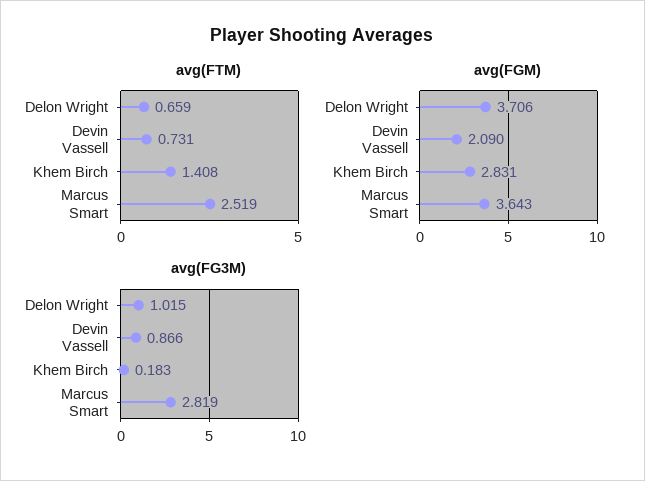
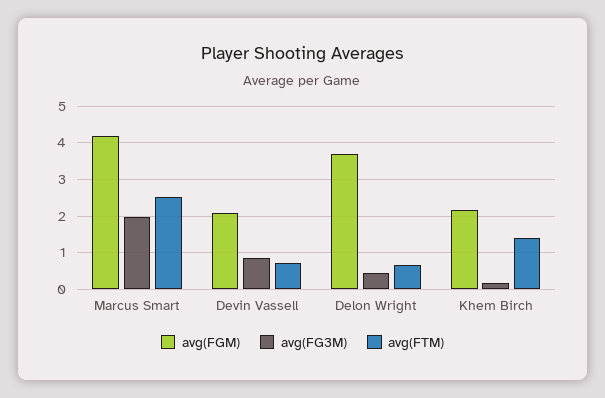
avg(FGM), Khem Birch: 2.831 -> 2.2
avg(FGM), Marcus Smart: 3.643 -> 4.2
avg(FG3M), Delon Wright: 1.015 -> 0.4
avg(FG3M), Marcus Smart: 2.819 -> 2

